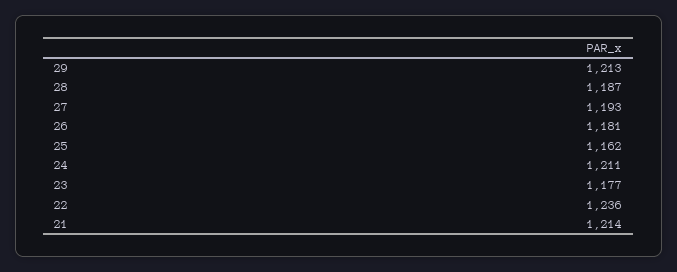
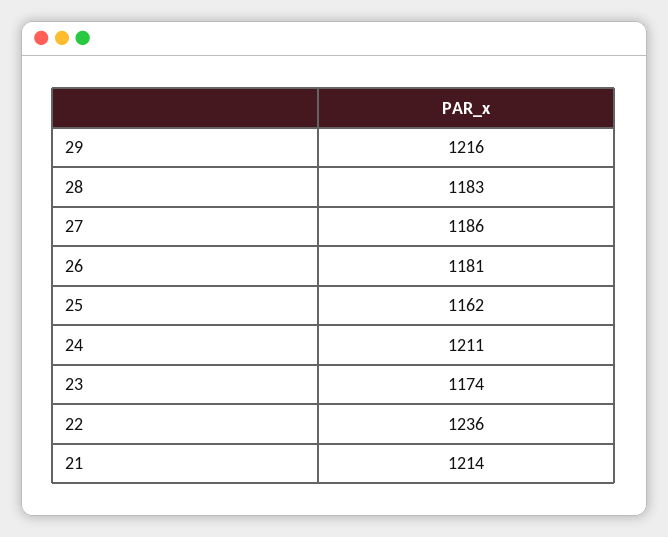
29: 1213 -> 1216
28: 1187 -> 1183
27: 1193 -> 1186
23: 1177 -> 1174

